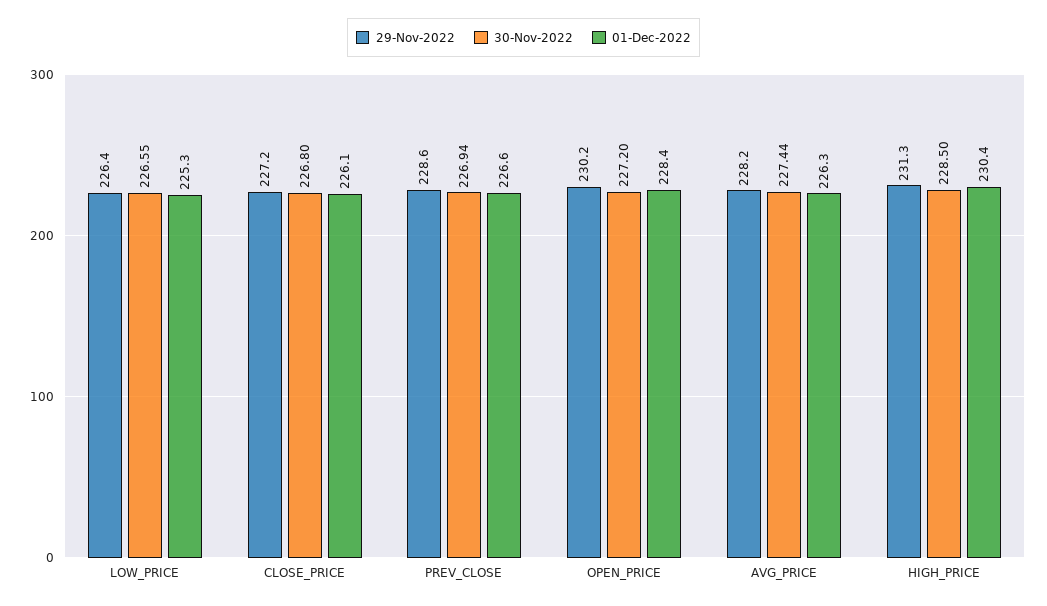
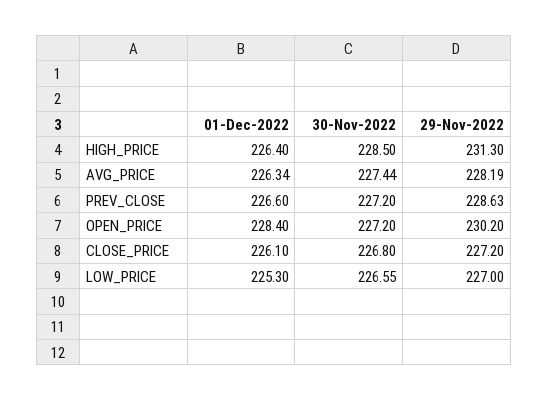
29-Nov-2022, LOW_PRICE: 226.4 -> 227
30-Nov-2022, PREV_CLOSE: 226.94 -> 227.2
01-Dec-2022, HIGH_PRICE: 230.4 -> 226.4

